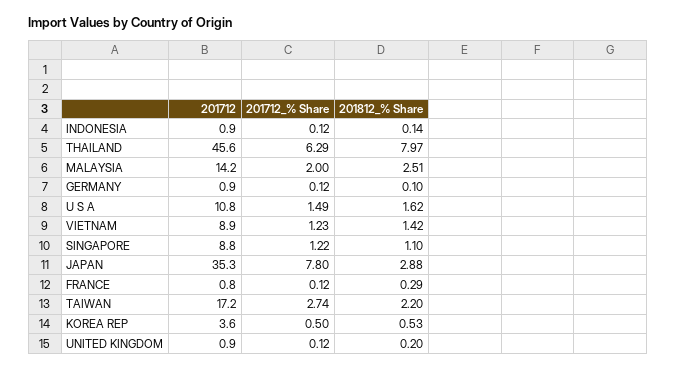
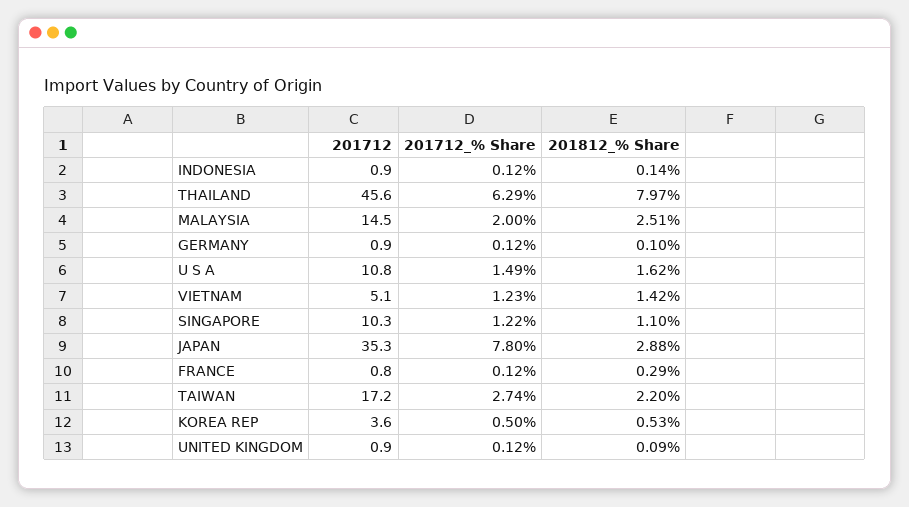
201712, MALAYSIA: 14.2 -> 14.5
201712, VIETNAM: 8.9 -> 5.1
201712, SINGAPORE: 8.8 -> 10.3
201812_% Share, UNITED KINGDOM: 0.2 -> 0.09

